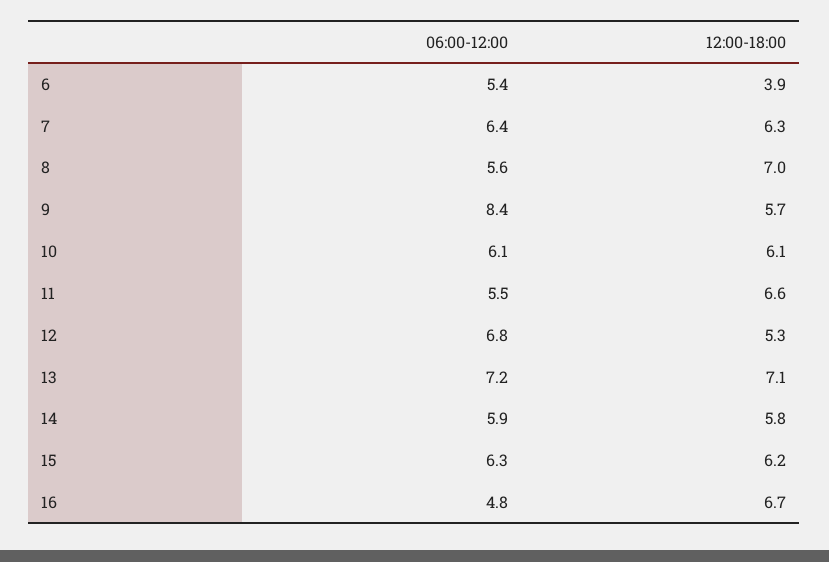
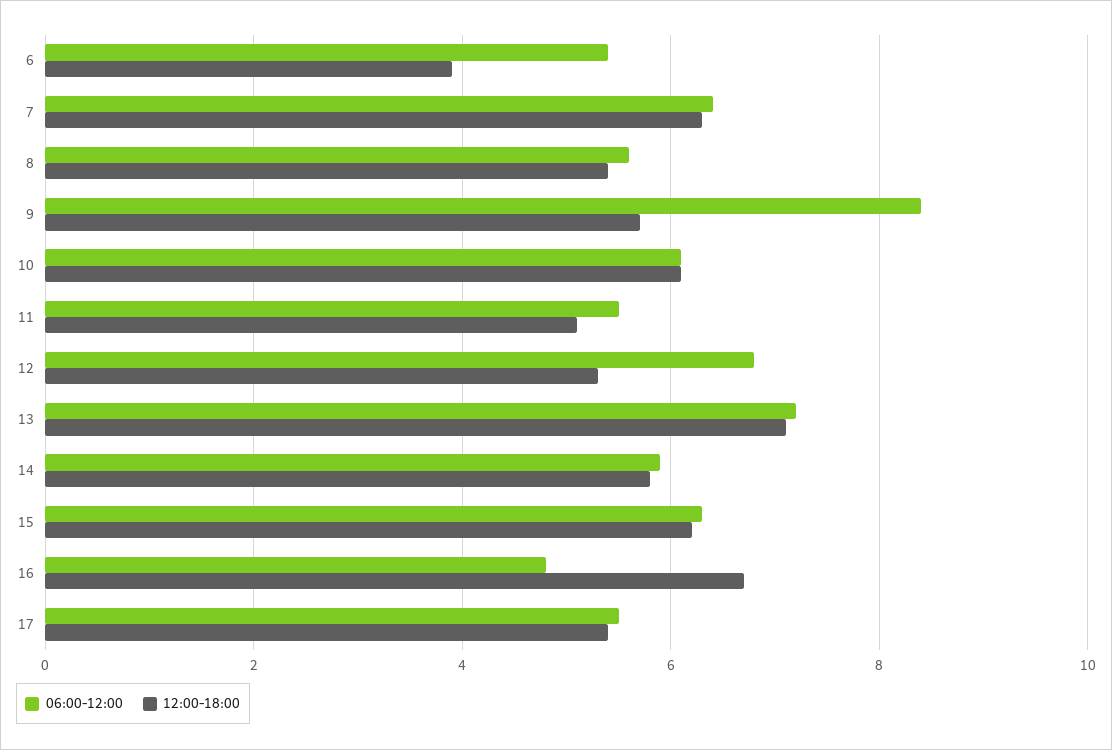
12:00-18:00, 8: 7 -> 5.5
12:00-18:00, 11: 6.6 -> 5
06:00-12:00, 17: none -> 5.5
12:00-18:00, 17: none -> 5.5

